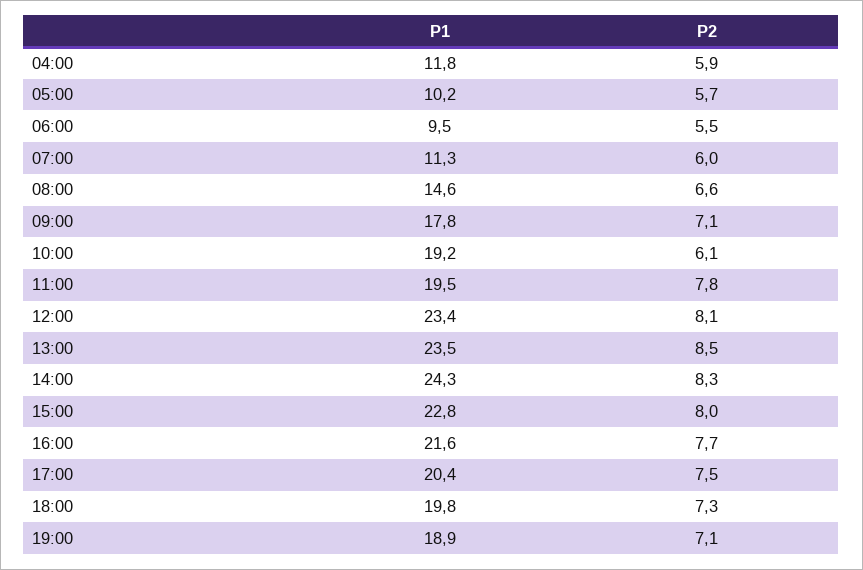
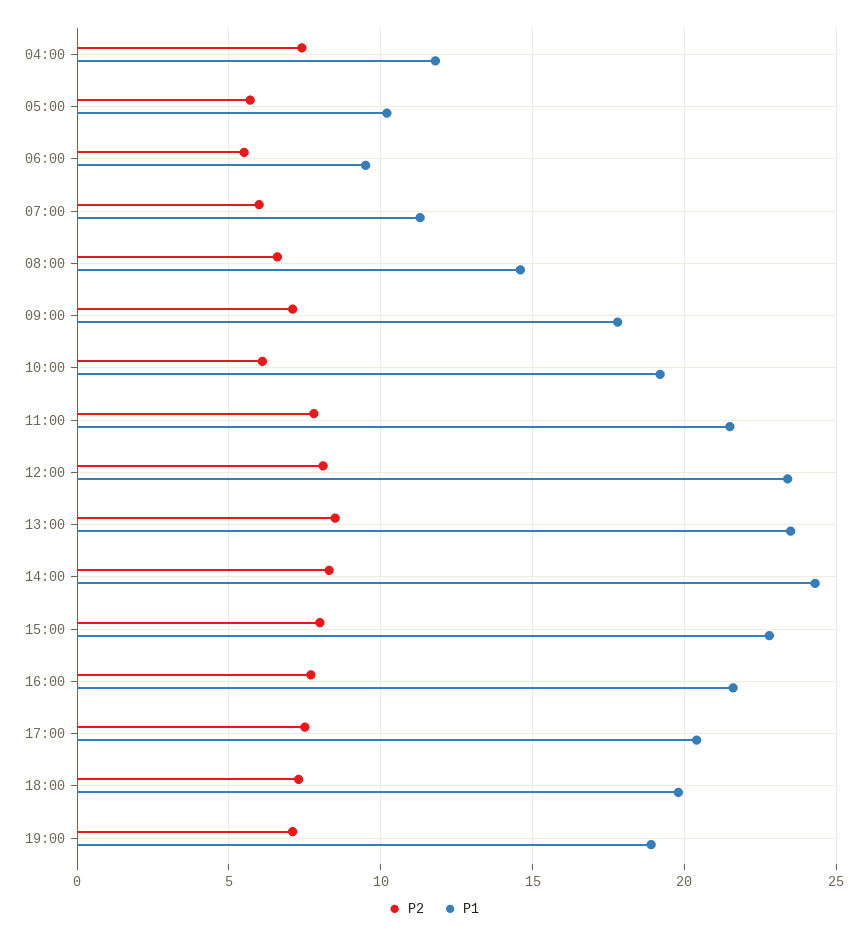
P2, 04:00: 5.9 -> 7.5
P1, 11:00: 19.5 -> 21.5

